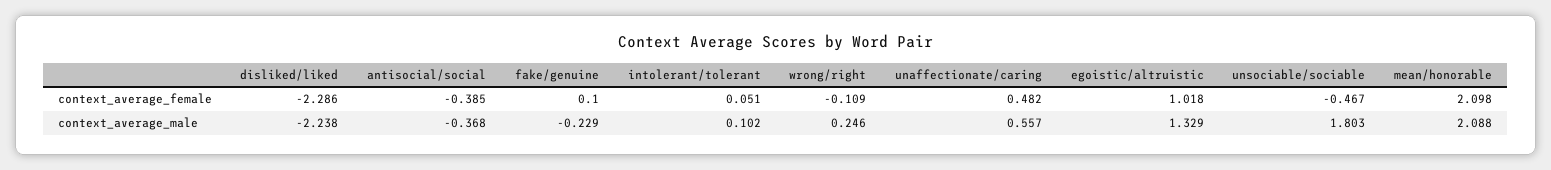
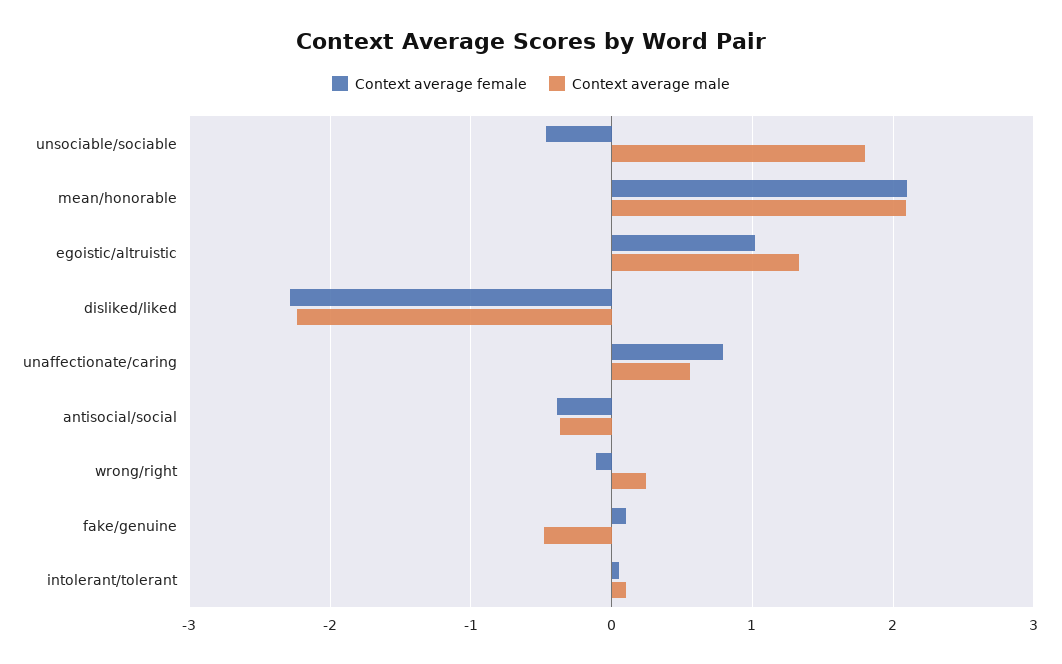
context_average_female, unaffectionate/caring: 0.482 -> 0.8
context_average_male, fake/genuine: -0.229 -> -0.5

